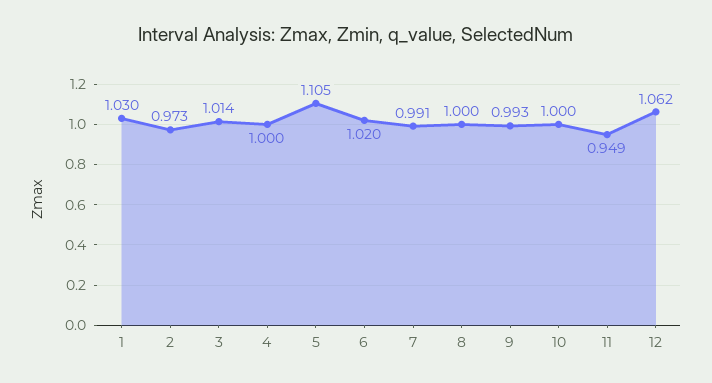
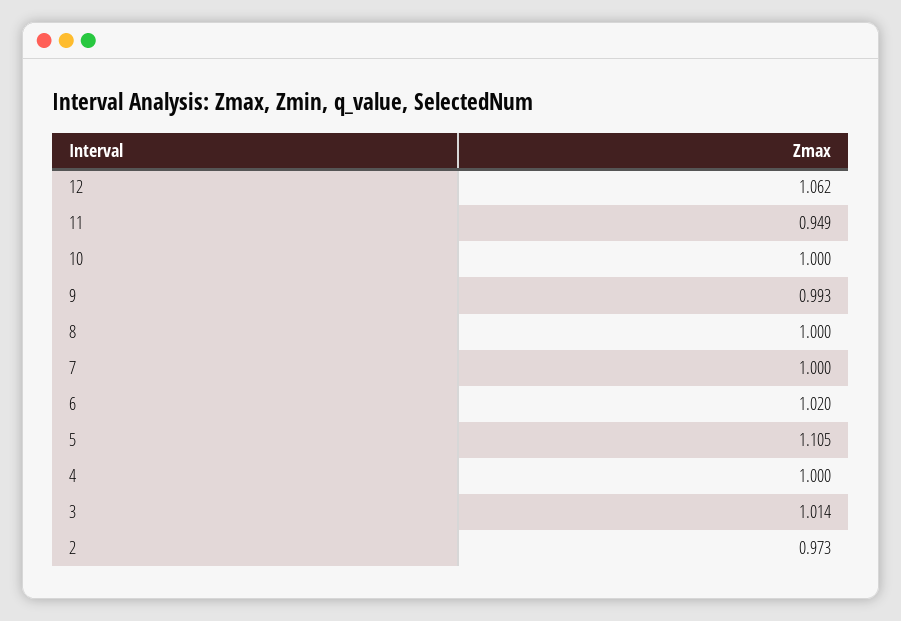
1: 1.03 -> none
7: 0.991 -> 1

